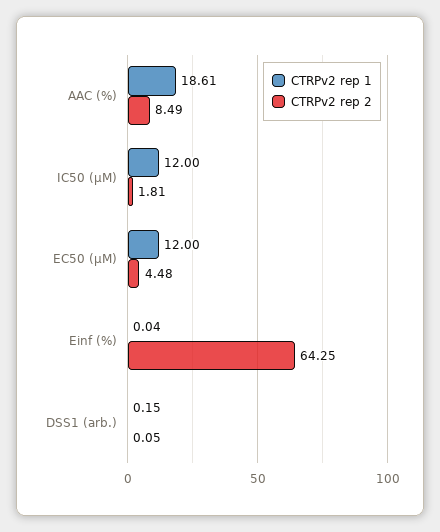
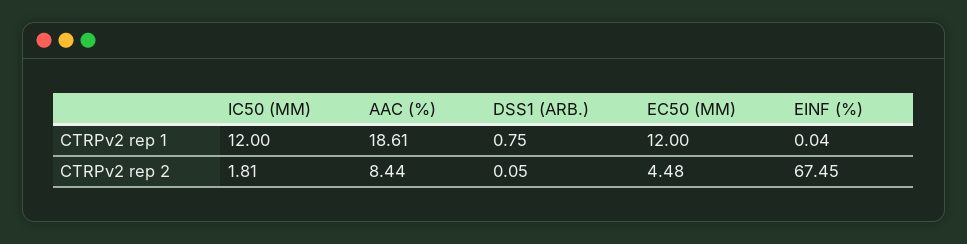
CTRPv2 rep 2, AAC (%): 8.49 -> 8.44
CTRPv2 rep 2, Einf (%): 64.25 -> 67.45
CTRPv2 rep 1, DSS1 (arb.): 0.15 -> 0.75

